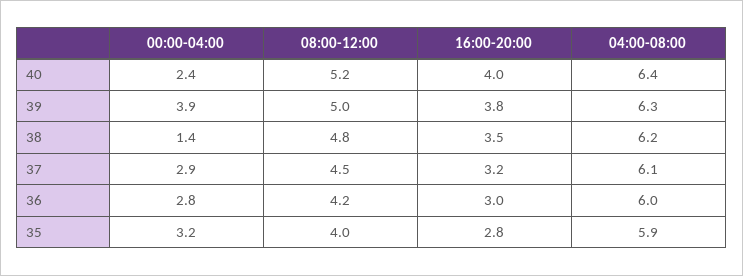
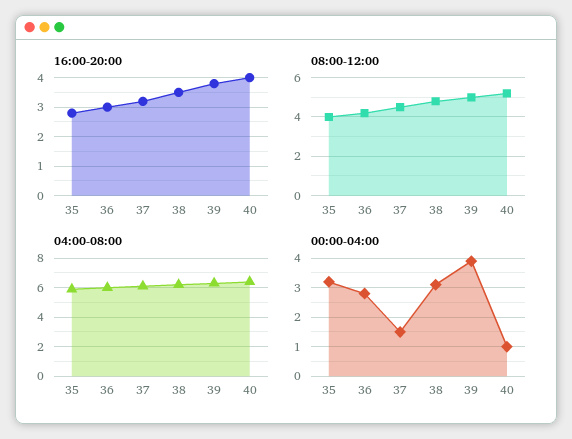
00:00-04:00, 40: 2.4 -> 1
00:00-04:00, 38: 1.4 -> 3
00:00-04:00, 37: 2.9 -> 1.5

